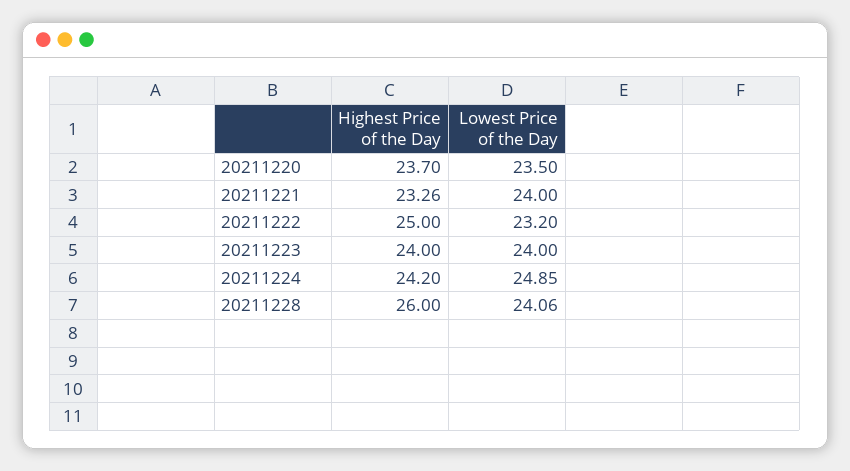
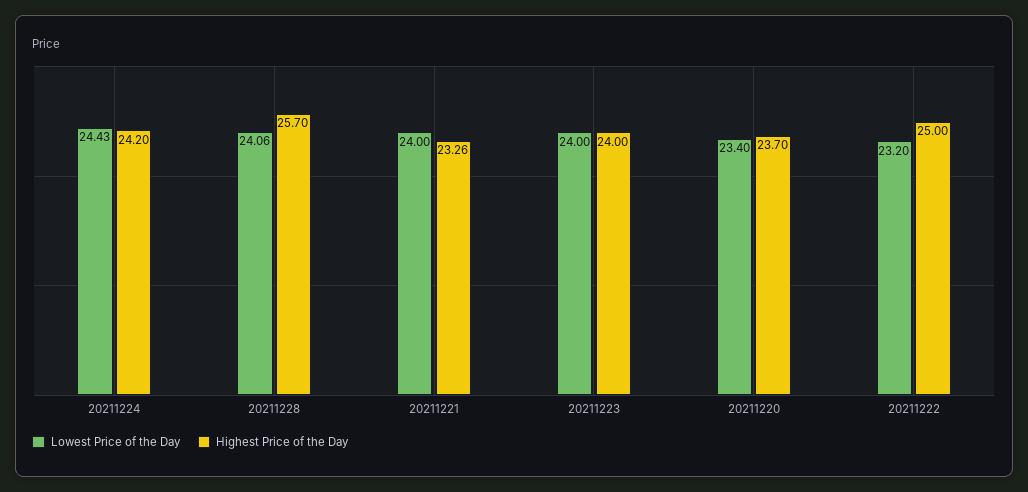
Lowest Price of the Day, 20211220: 23.5 -> 23.4
Lowest Price of the Day, 20211224: 24.85 -> 24.43
Highest Price of the Day, 20211228: 26 -> 25.7

